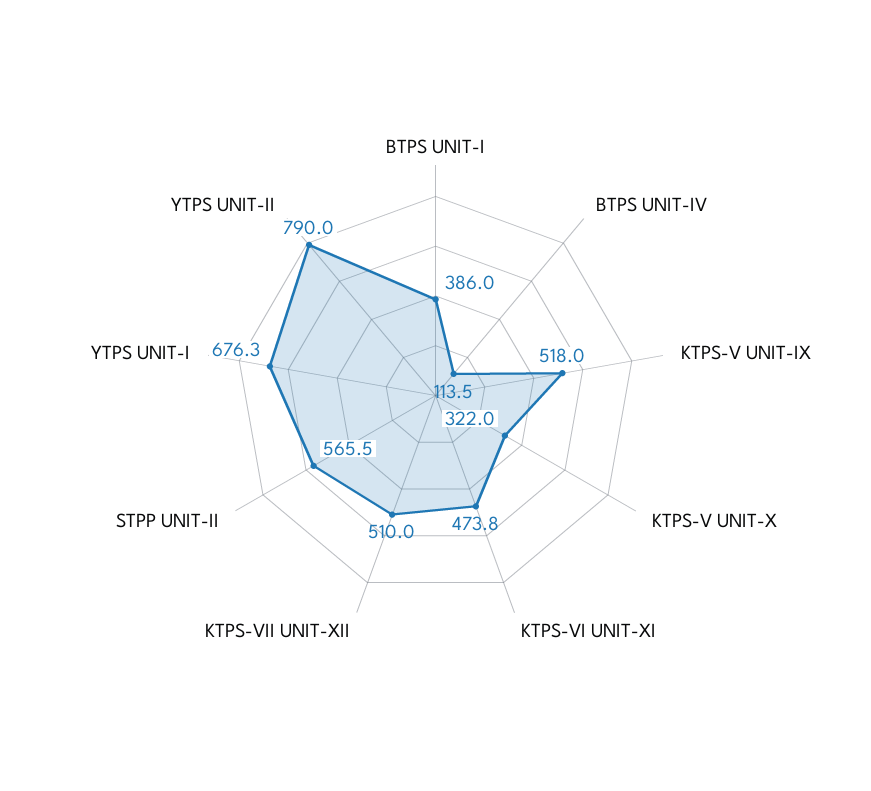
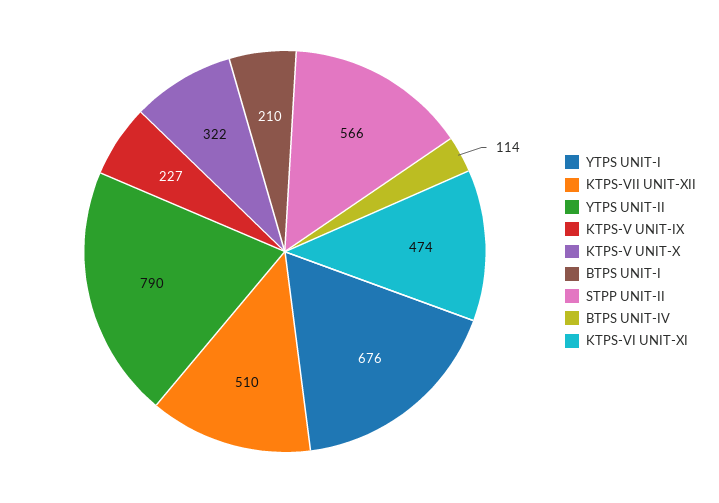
BTPS UNIT-I: 386 -> 210
KTPS-V UNIT-IX: 518 -> 227

